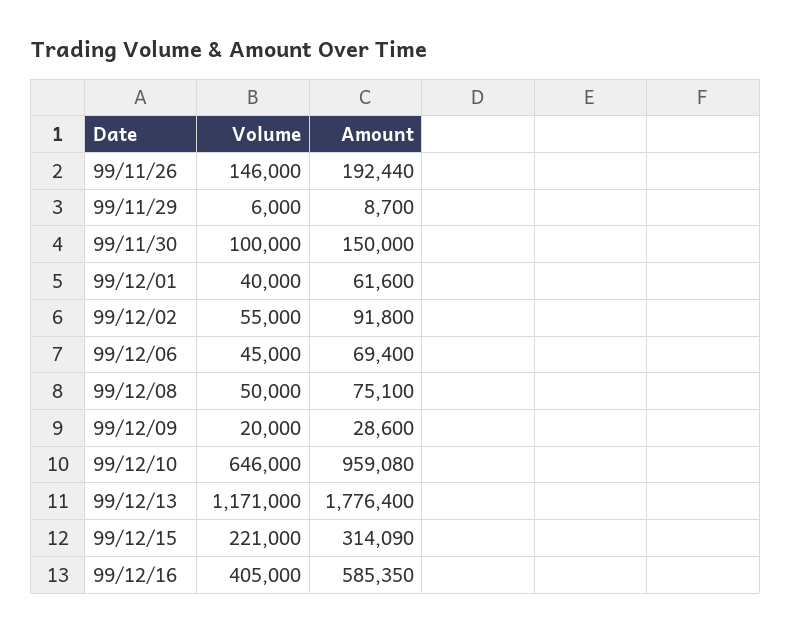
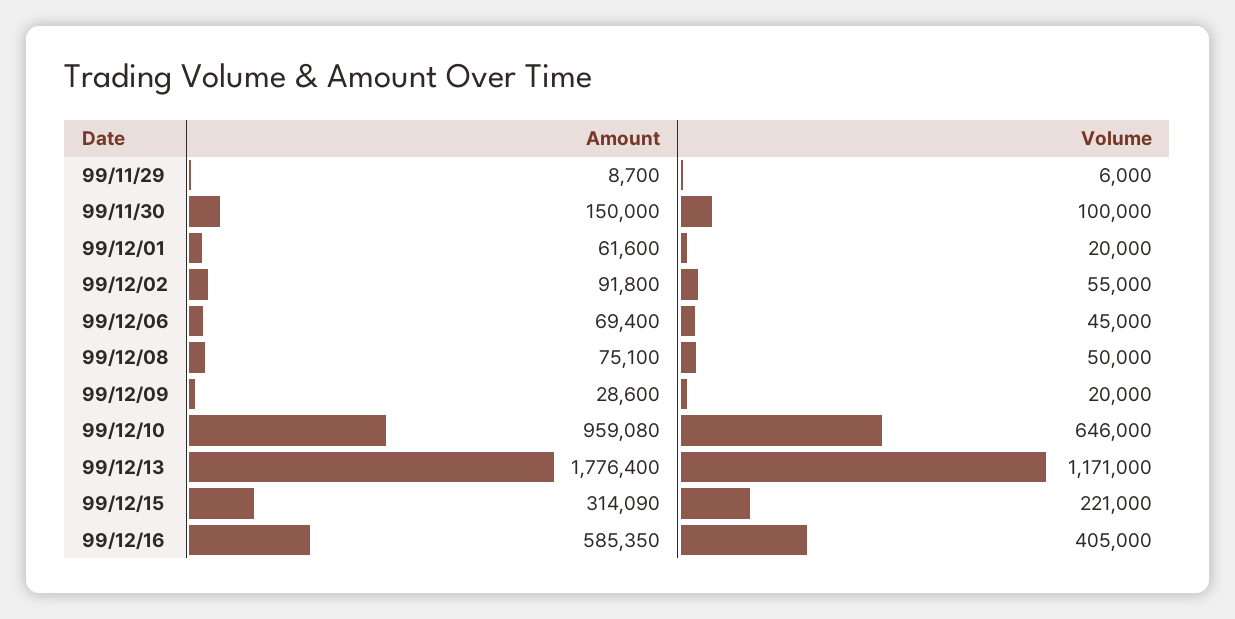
Volume, 99/11/26: 146000 -> none
Amount, 99/11/26: 192440 -> none
Volume, 99/12/01: 40000 -> 20000

